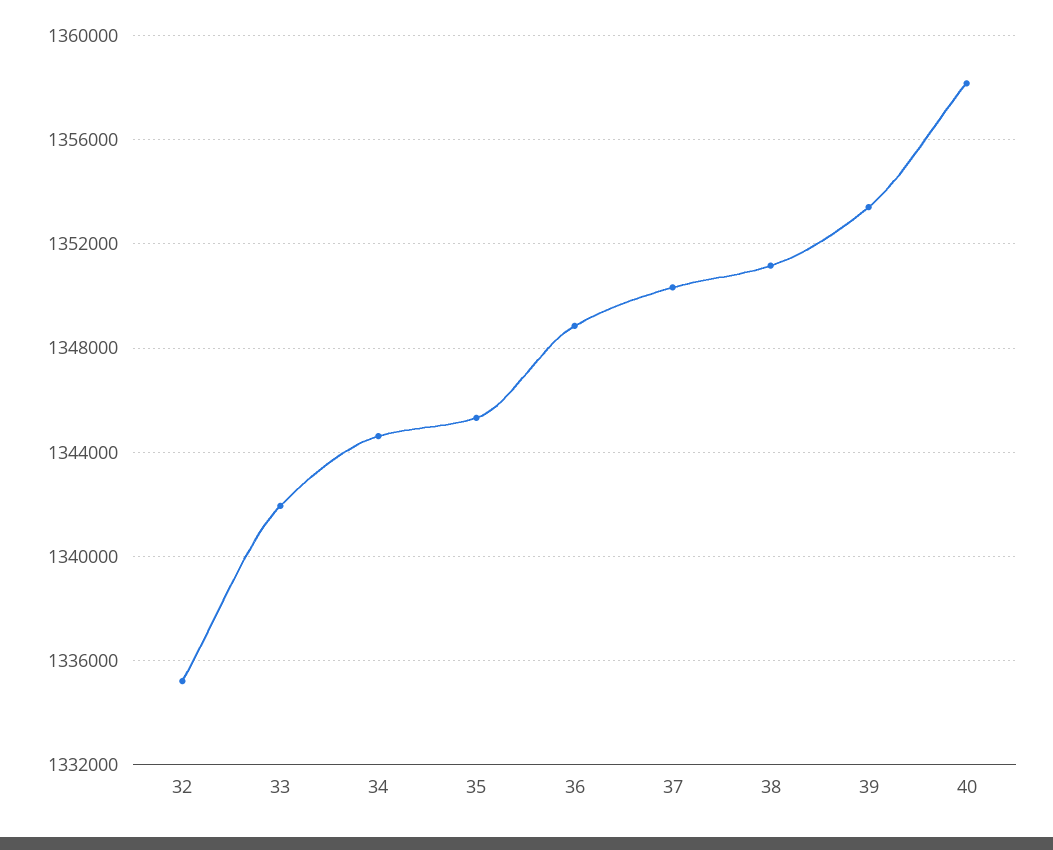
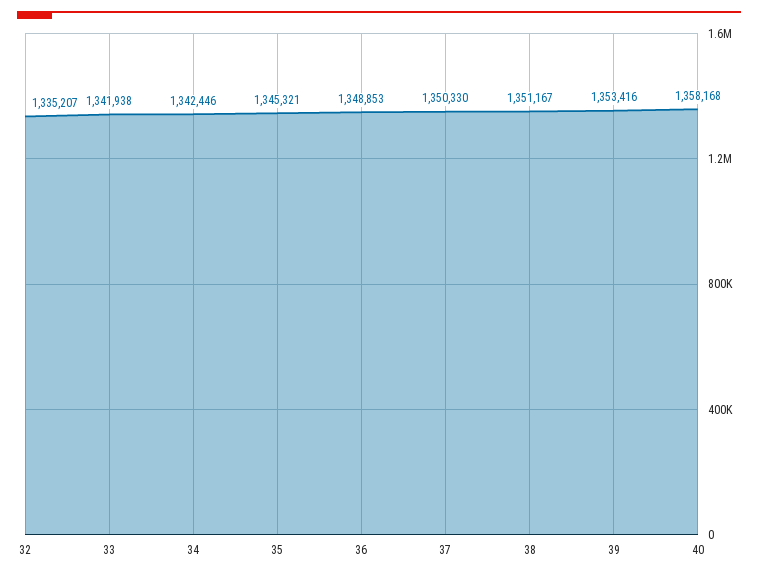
34: 1344500 -> 1342446

